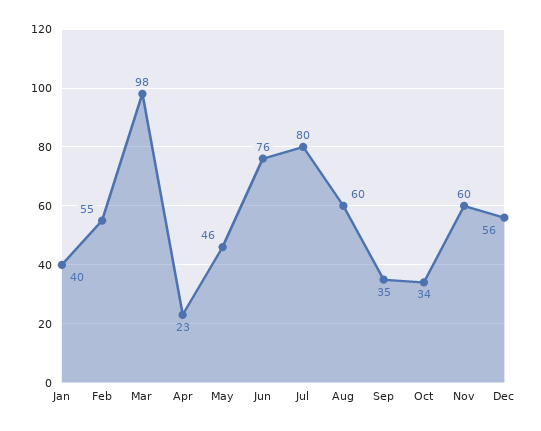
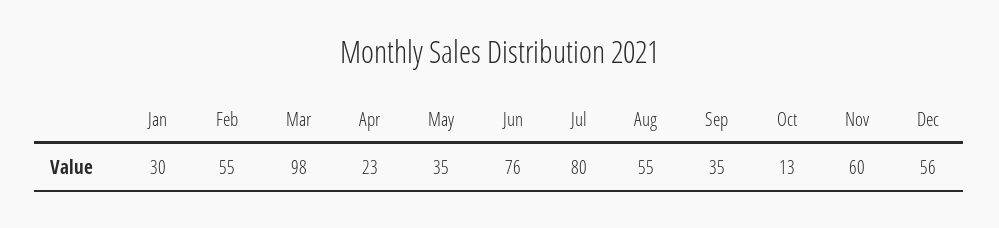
Jan: 40 -> 30
May: 46 -> 35
Aug: 60 -> 55
Oct: 34 -> 13

